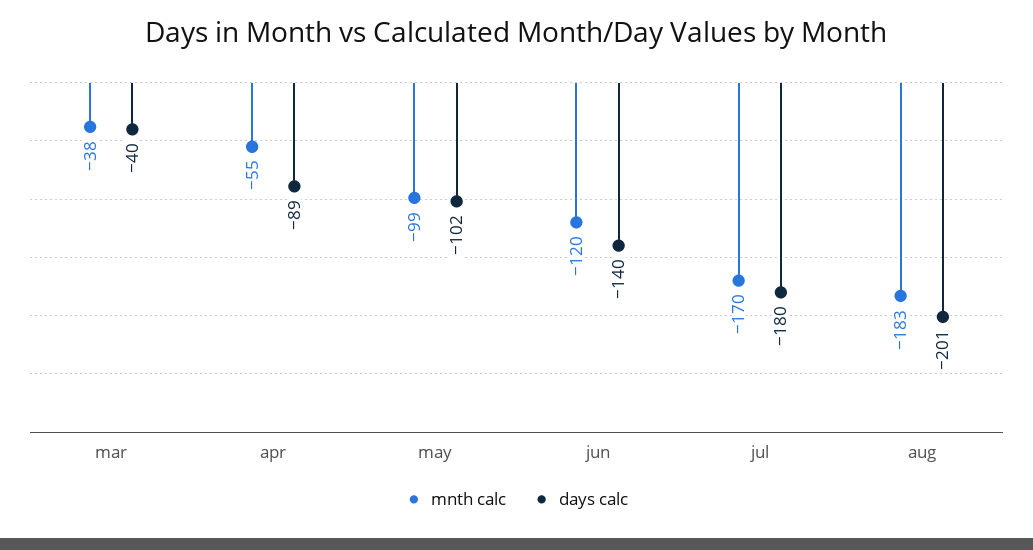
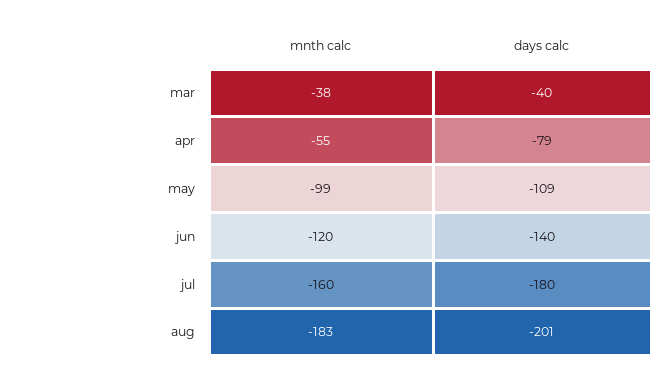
days calc, apr: -89 -> -79
days calc, may: -102 -> -109
mnth calc, jul: -170 -> -160

